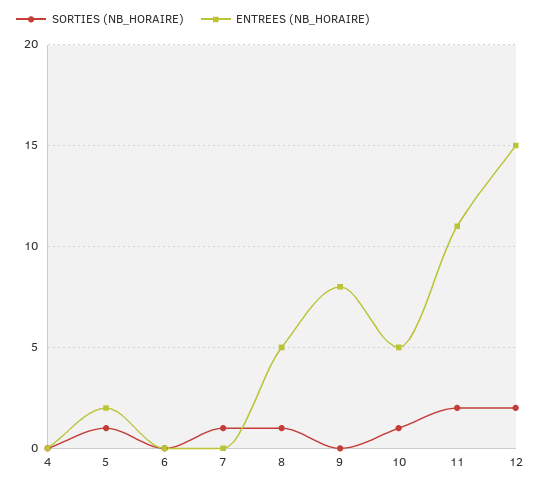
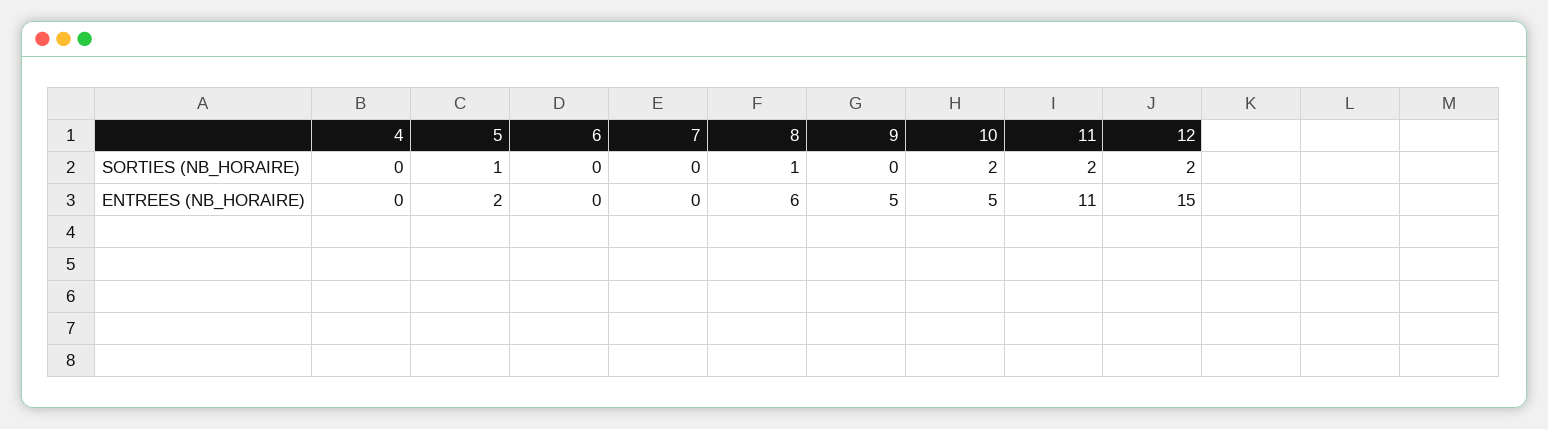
SORTIES (NB_HORAIRE), 7: 1 -> 0
ENTREES (NB_HORAIRE), 8: 5 -> 6
ENTREES (NB_HORAIRE), 9: 8 -> 5
SORTIES (NB_HORAIRE), 10: 1 -> 2

